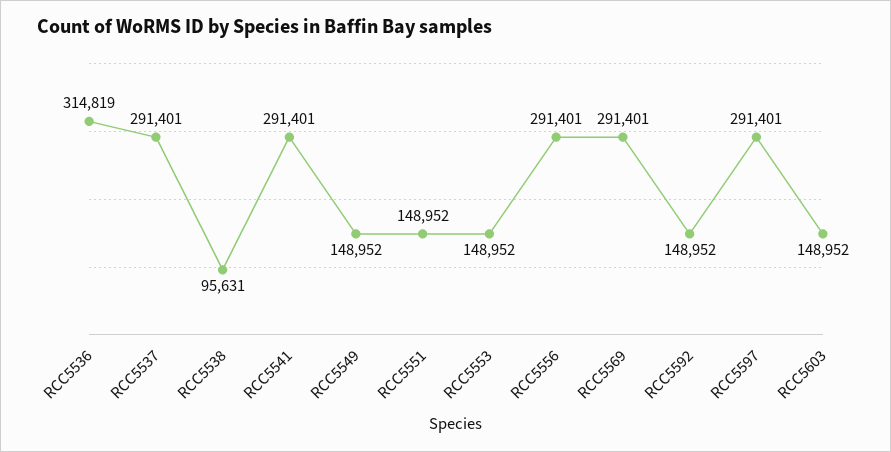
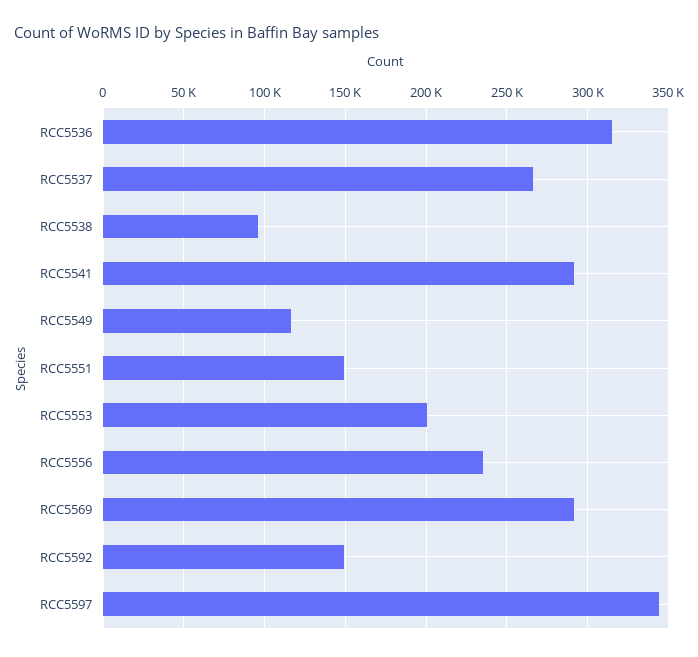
RCC5537: 291401 -> 265000
RCC5549: 148952 -> 115000
RCC5553: 148952 -> 200000
RCC5556: 291401 -> 235000
RCC5597: 291401 -> 345000
RCC5603: 148952 -> none

